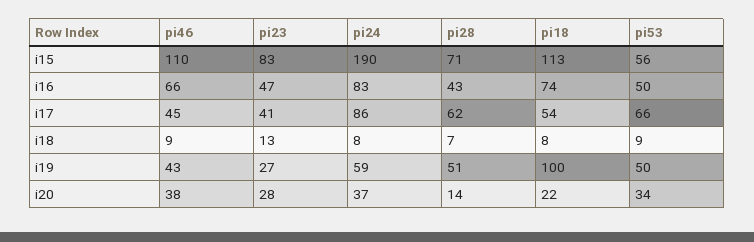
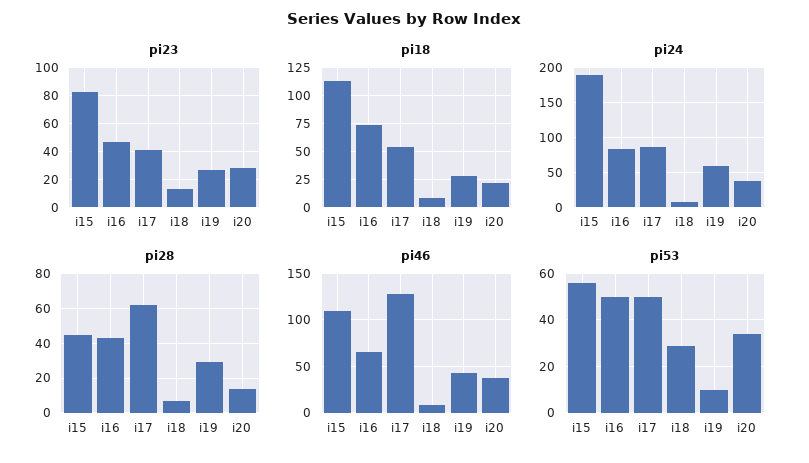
pi28, i15: 71 -> 45
pi46, i17: 45 -> 130
pi53, i17: 66 -> 50
pi53, i18: 9 -> 30
pi28, i19: 51 -> 30
pi18, i19: 100 -> 25
pi53, i19: 50 -> 10

